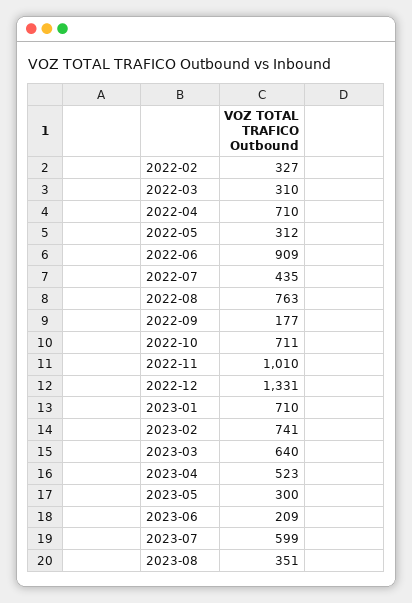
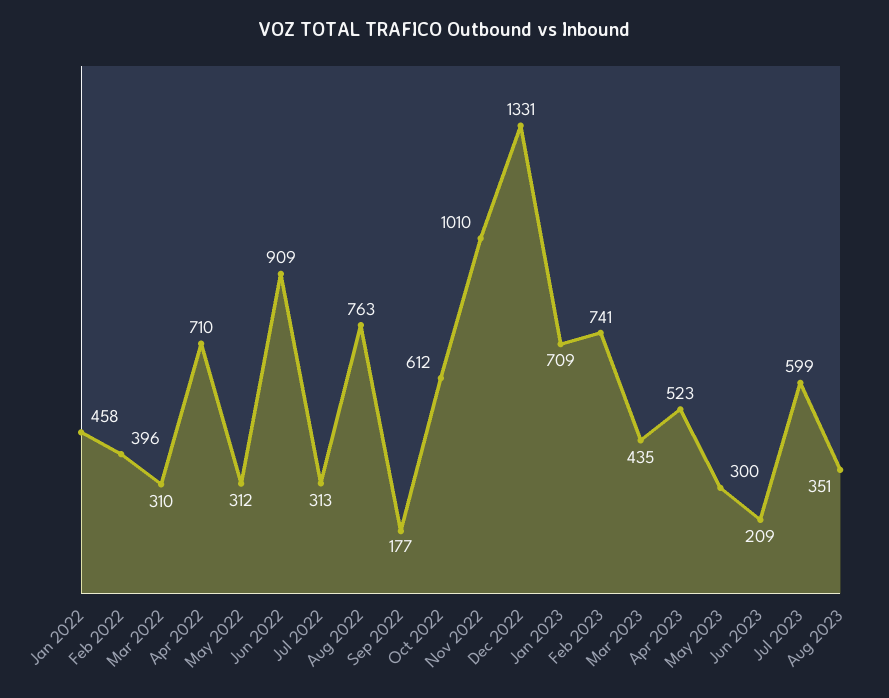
2022-02: 327 -> 396
2022-07: 435 -> 313
2022-10: 711 -> 612
2023-01: 710 -> 709
2023-03: 640 -> 435
Jan 2022: none -> 458

